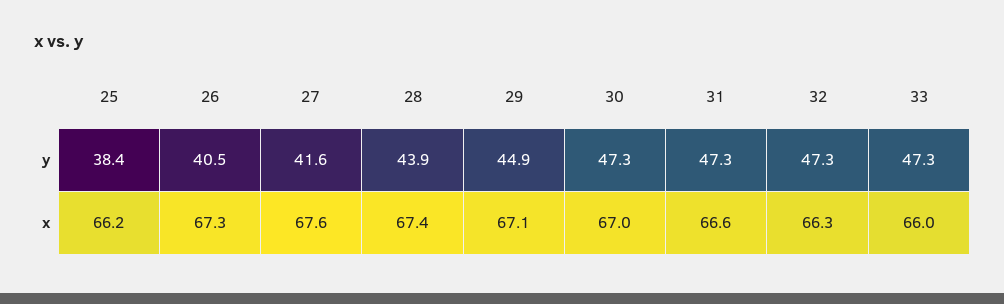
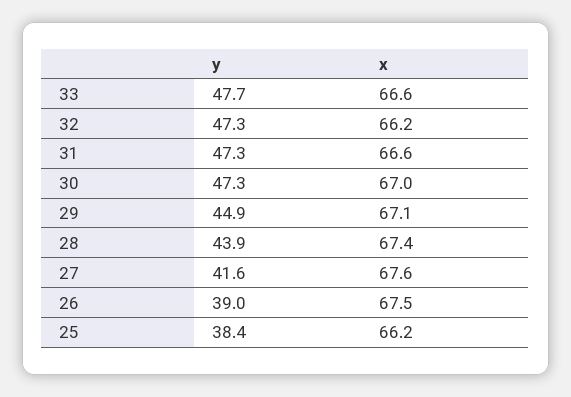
26, y: 40.5 -> 39
33, y: 47.3 -> 47.7
26, x: 67.3 -> 67.5
32, x: 66.3 -> 66.2
33, x: 66 -> 66.6

